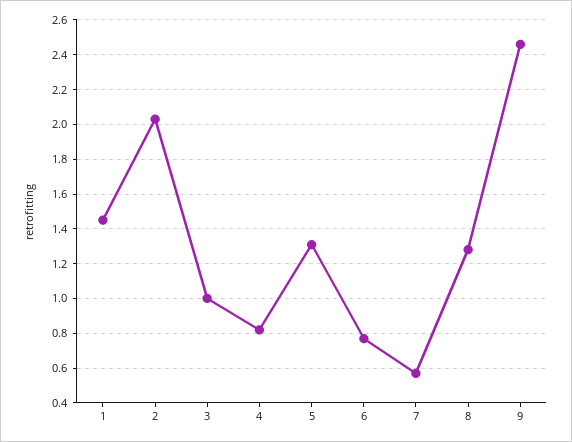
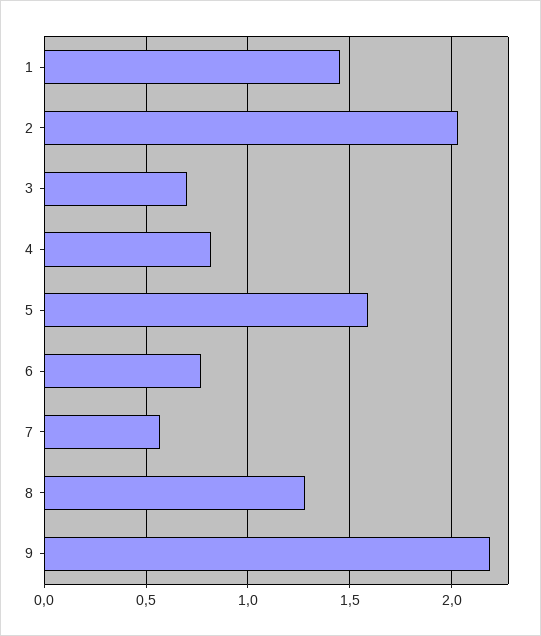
3: 1 -> 0.7
5: 1.3 -> 1.6
9: 2.45 -> 2.2

